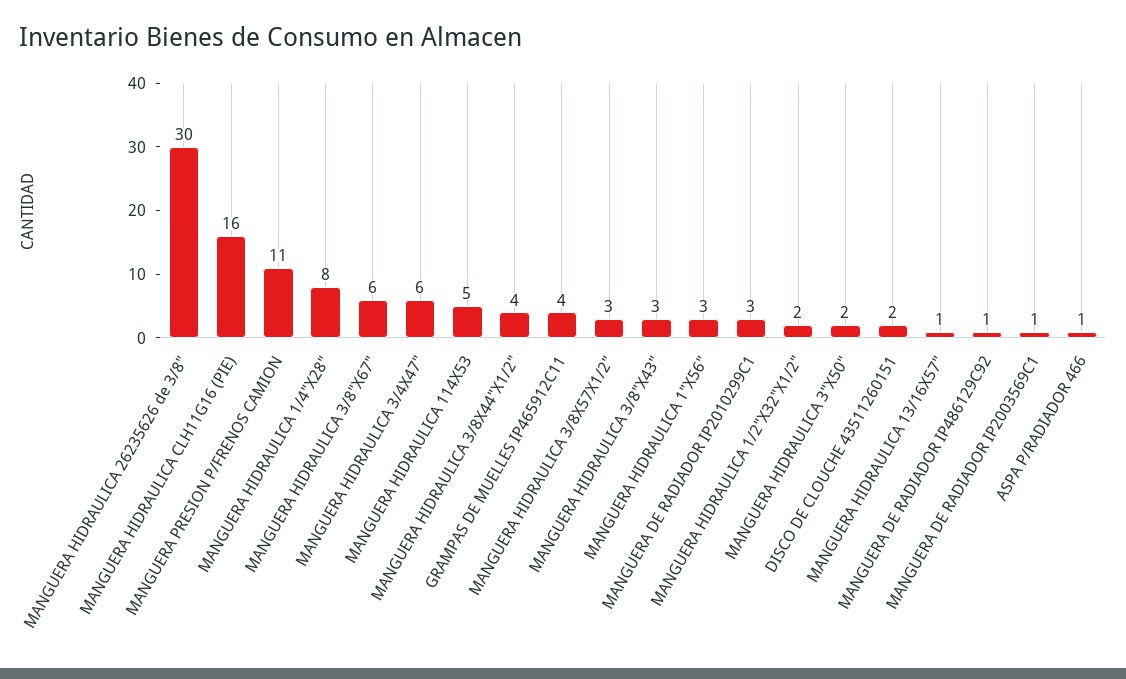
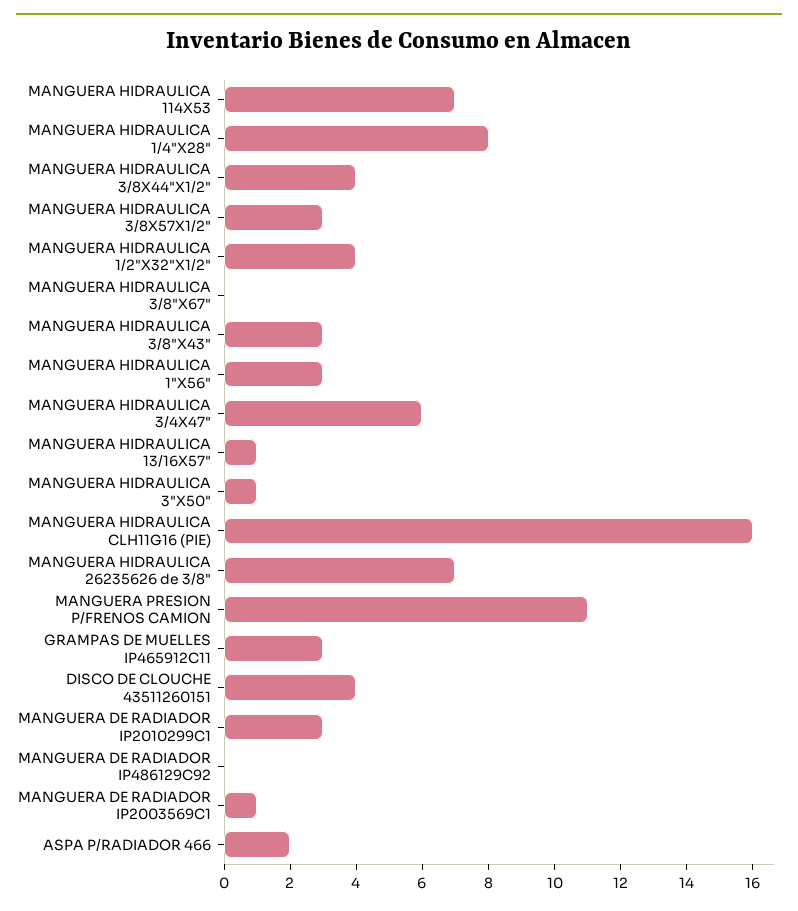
MANGUERA HIDRAULICA 26235626 de 3/8": 30 -> 7
MANGUERA HIDRAULICA 3/8"X67": 6 -> 0
MANGUERA HIDRAULICA 114X53: 5 -> 7
GRAMPAS DE MUELLES IP465912C11: 4 -> 3
MANGUERA HIDRAULICA 1/2"X32"X1/2": 2 -> 4
MANGUERA HIDRAULICA 3"X50": 2 -> 1
DISCO DE CLOUCHE 43511260151: 2 -> 4
MANGUERA DE RADIADOR IP486129C92: 1 -> 0
ASPA P/RADIADOR 466: 1 -> 2

